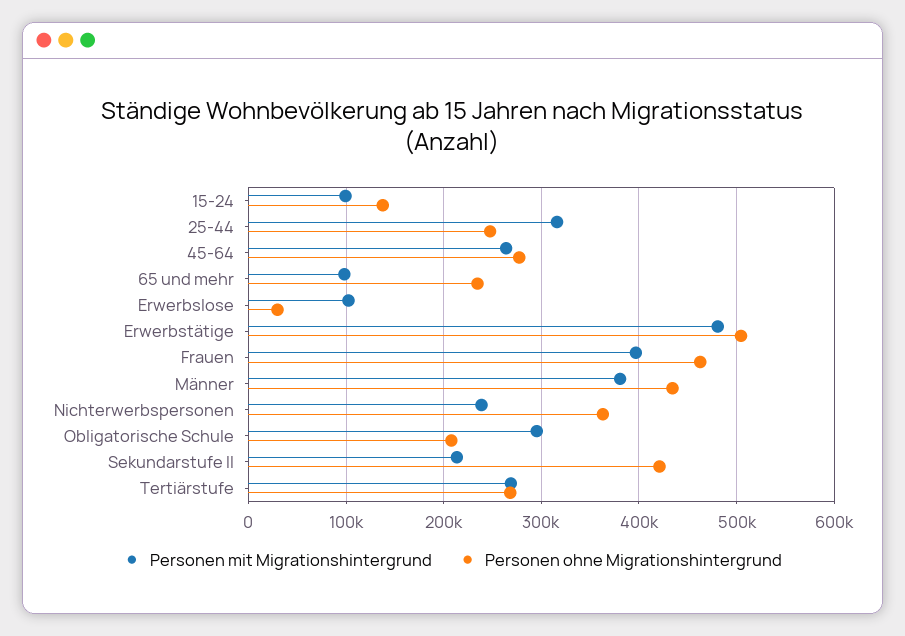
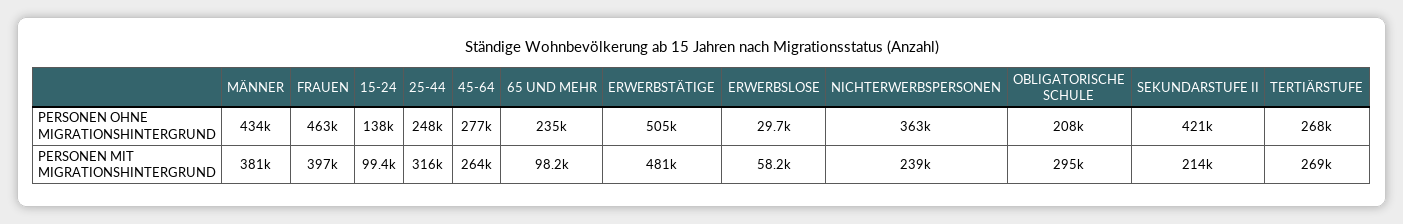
Personen mit Migrationshintergrund, Erwerbslose: 100000 -> 58200

